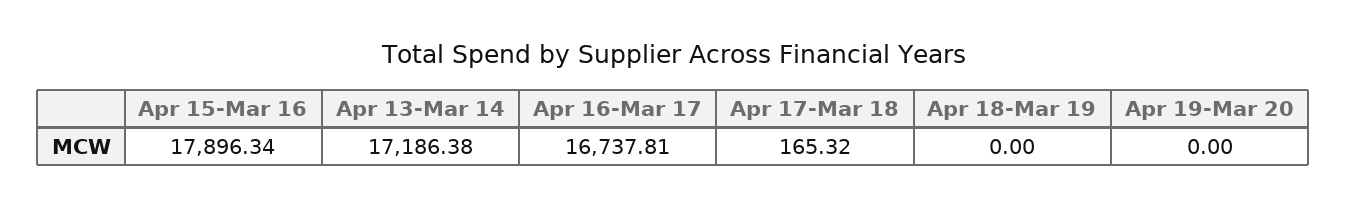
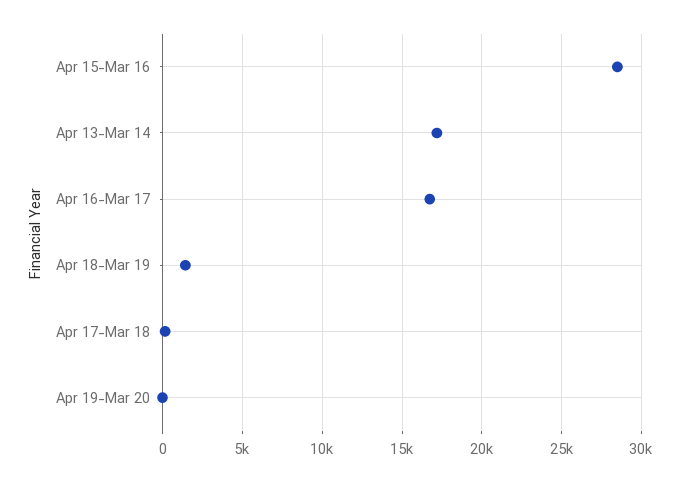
Apr 15-Mar 16: 17896.34 -> 28500
Apr 18-Mar 19: 0 -> 1500

